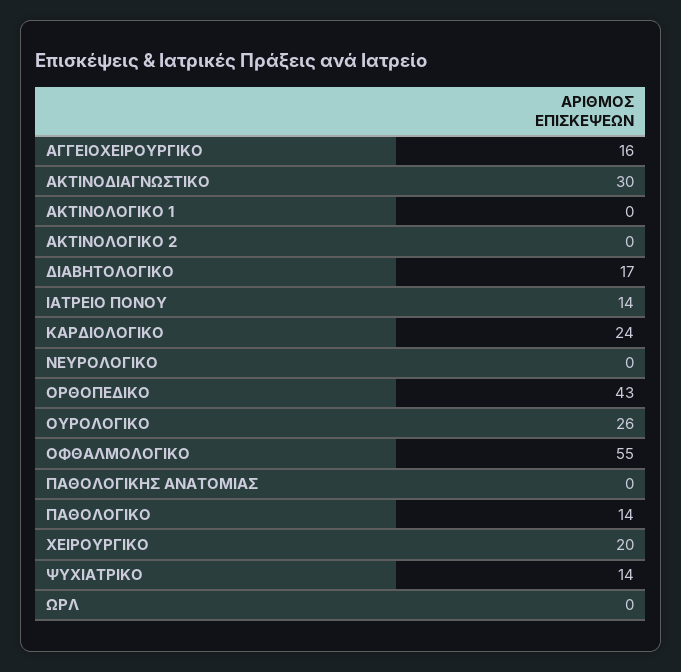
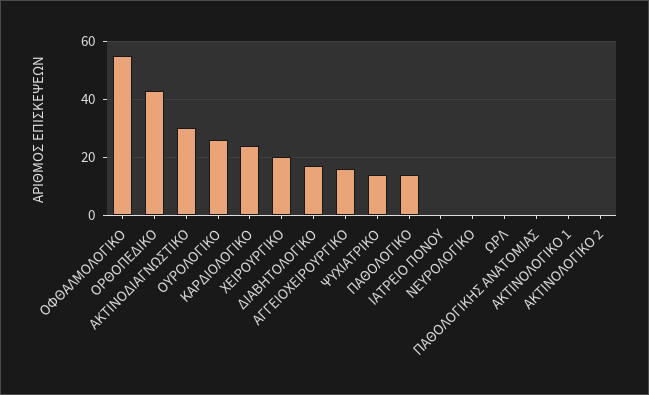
ΙΑΤΡΕΙΟ ΠΟΝΟΥ: 14 -> 0

